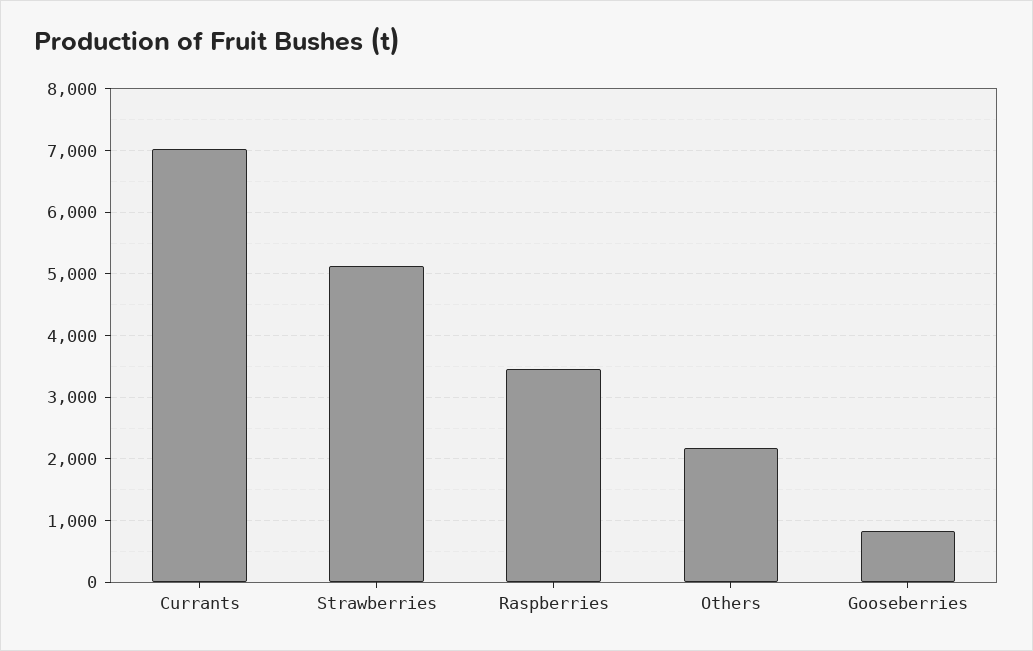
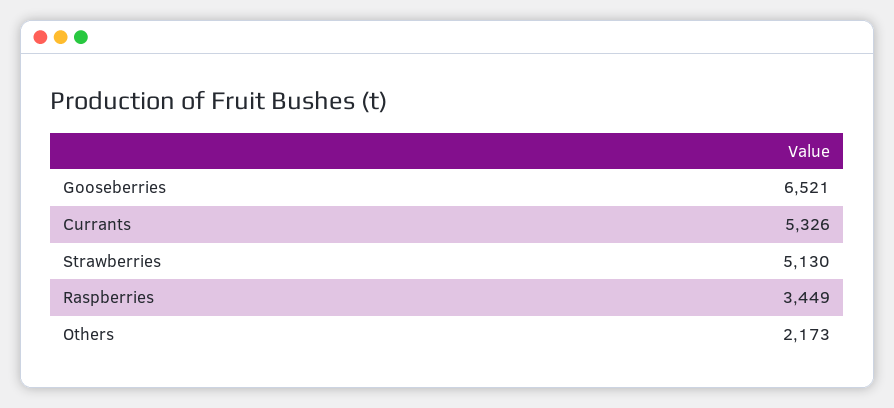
Currants: 7000 -> 5326
Gooseberries: 800 -> 6521

